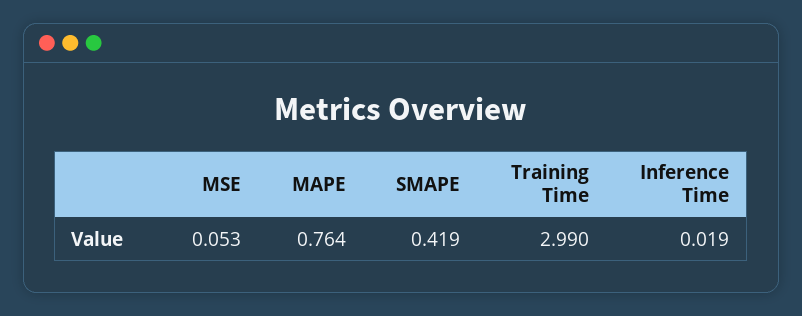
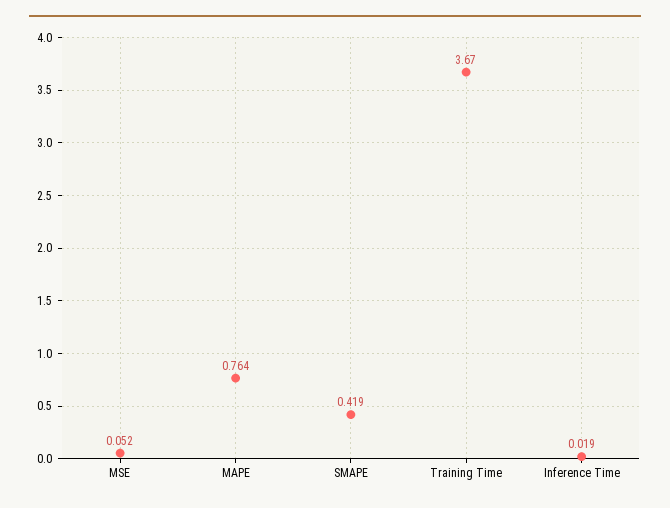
MSE: 0.053 -> 0.052
Training Time: 2.99 -> 3.67

